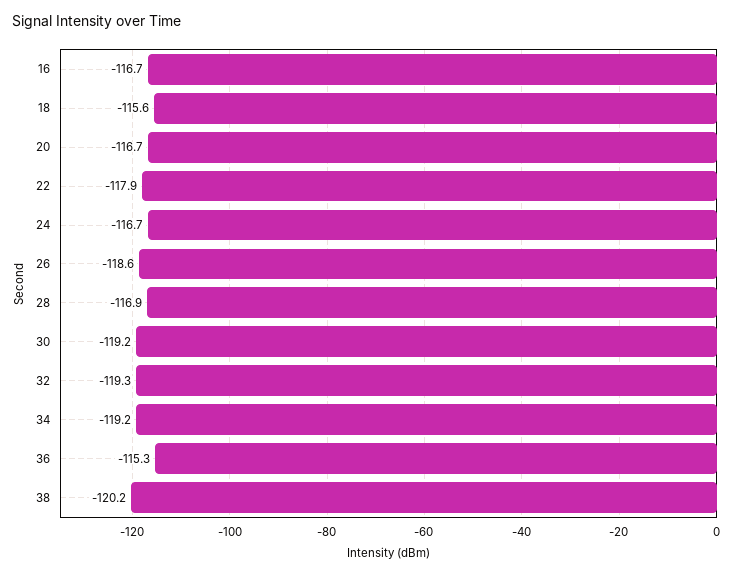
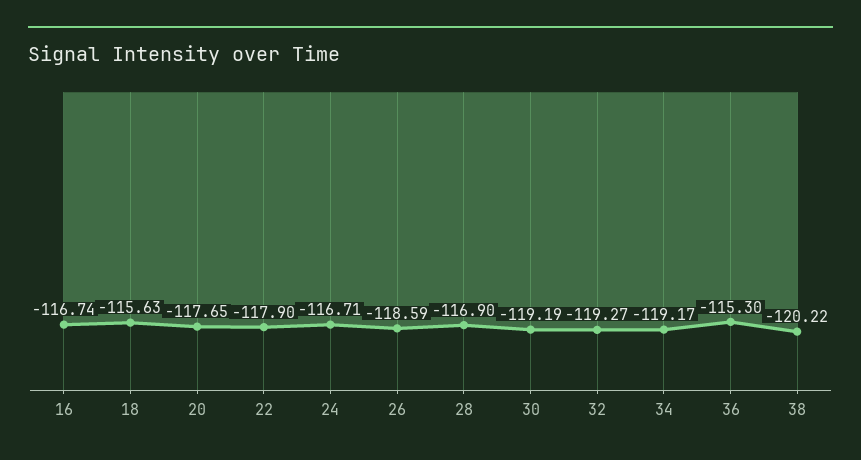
20: -116.7 -> -117.65

